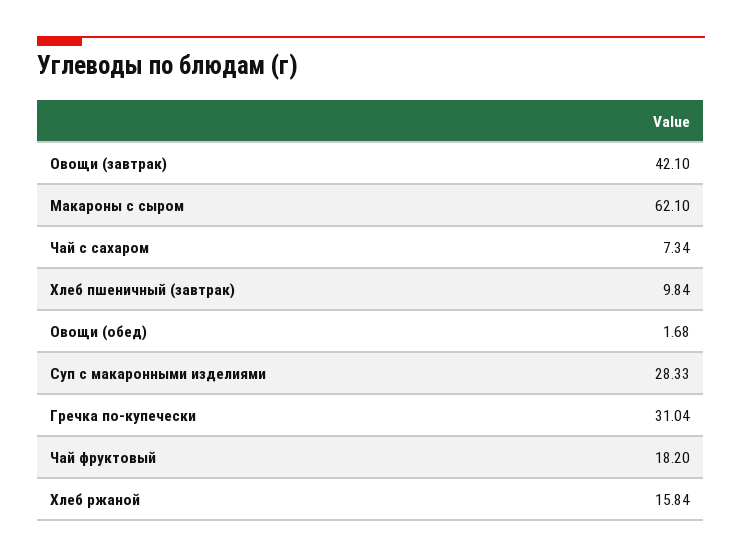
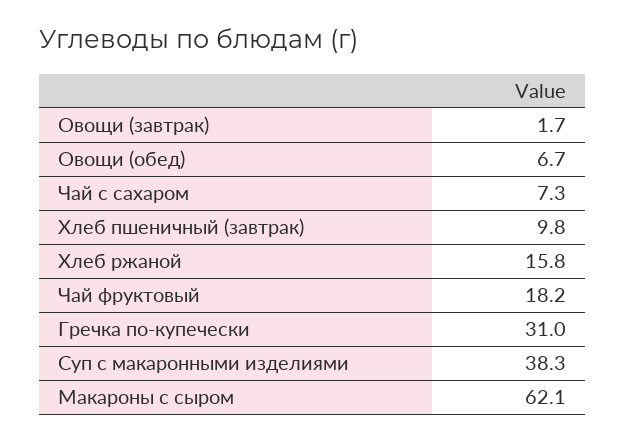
Овощи (завтрак): 42.1 -> 1.7
Овощи (обед): 1.68 -> 6.7
Суп с макаронными изделиями: 28.33 -> 38.3

